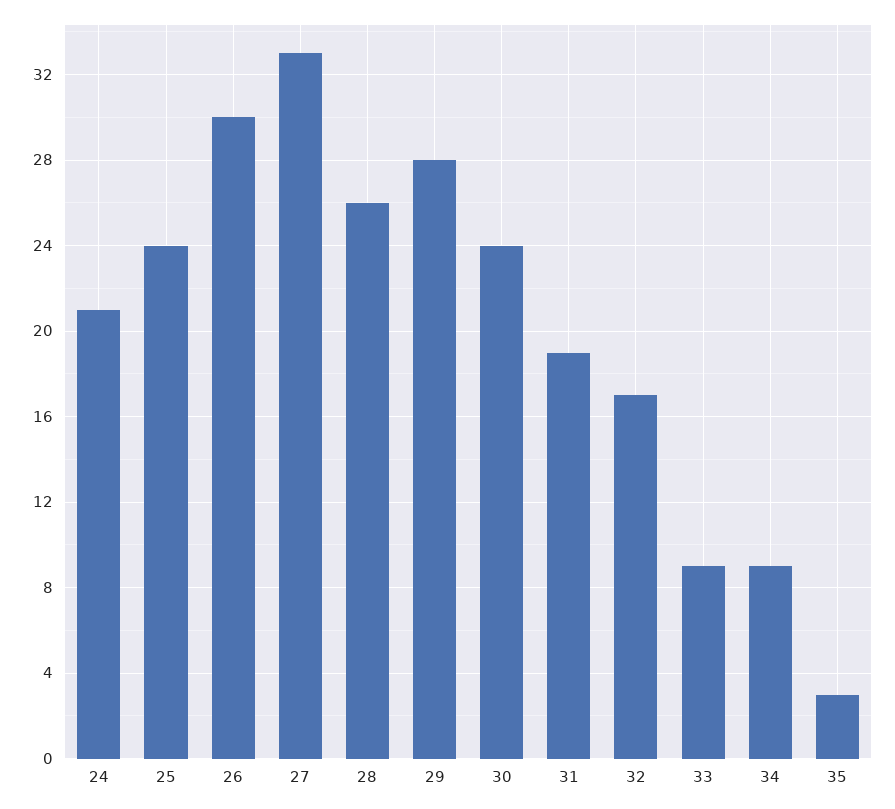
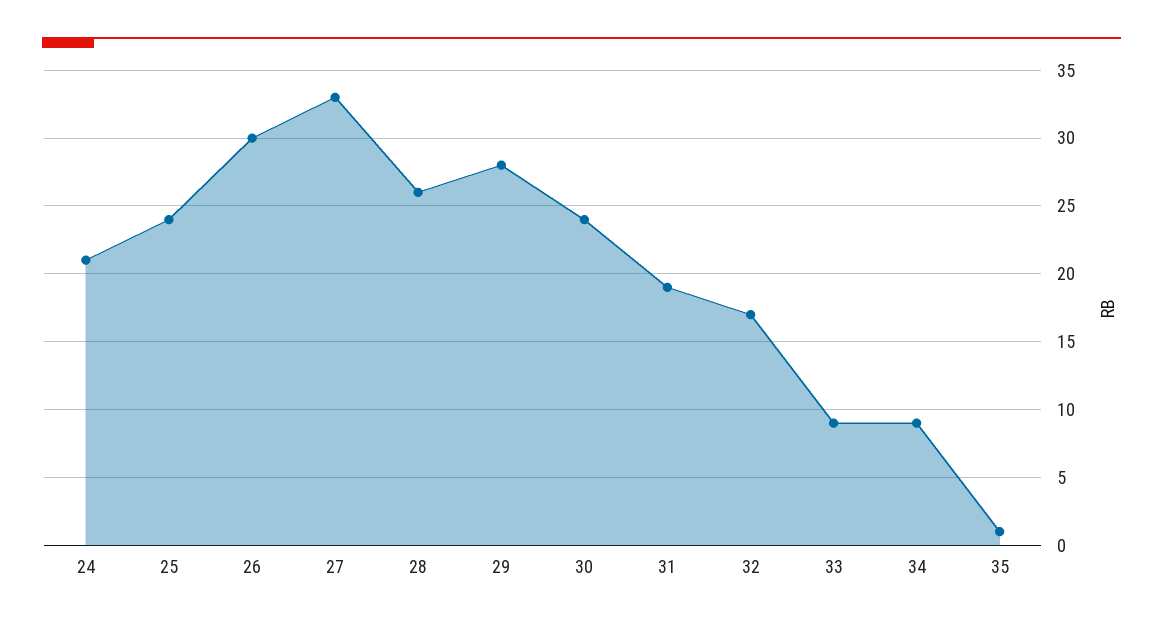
35: 3 -> 1

